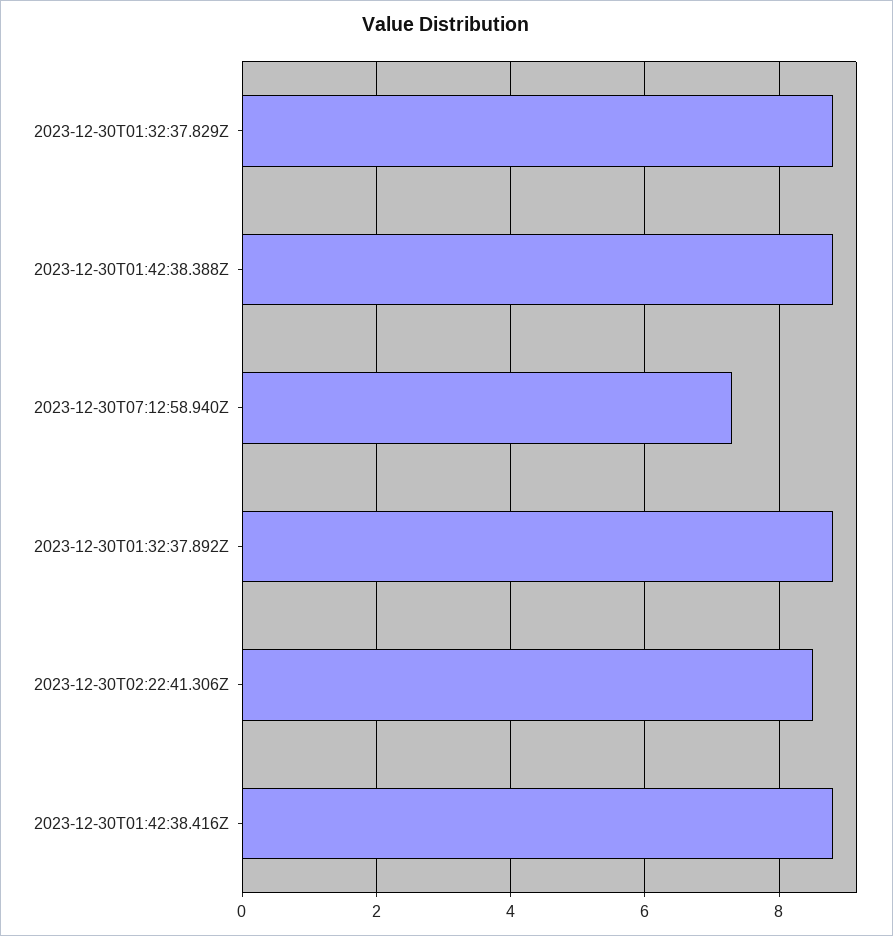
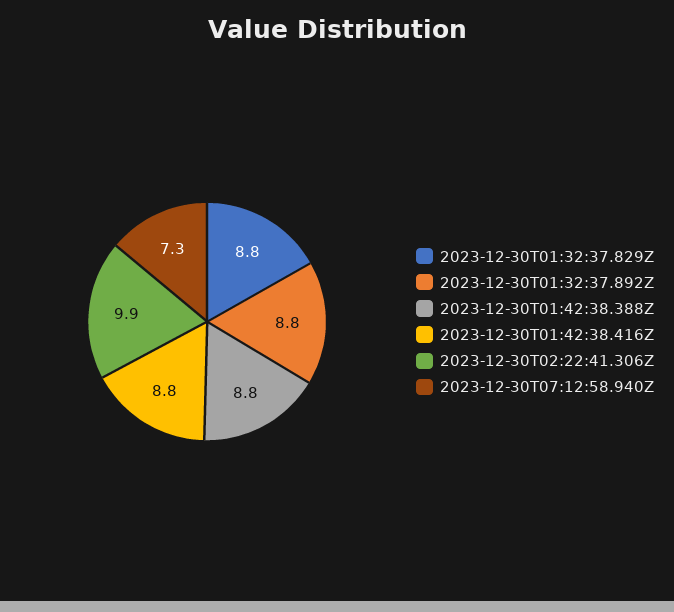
2023-12-30T02:22:41.306Z: 8.5 -> 9.9

